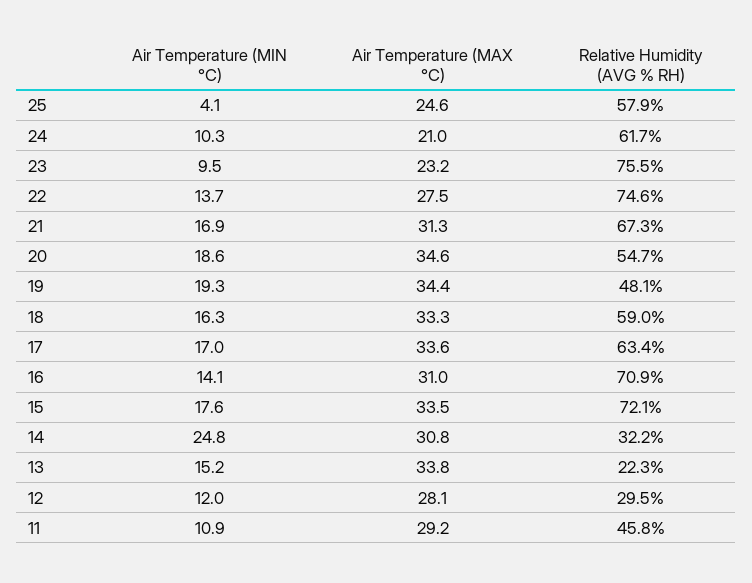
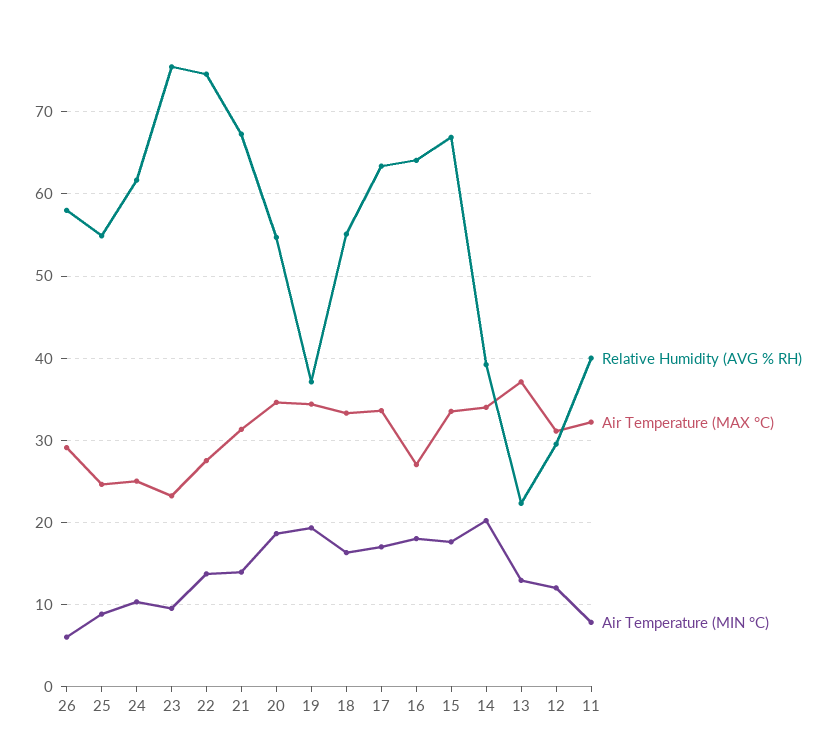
Air Temperature (MIN °C), 25: 4.1 -> 9
Relative Humidity (AVG % RH), 25: 57.9 -> 55
Air Temperature (MAX °C), 24: 21 -> 25
Air Temperature (MIN °C), 21: 16.9 -> 14
Relative Humidity (AVG % RH), 19: 48.1 -> 37
Relative Humidity (AVG % RH), 18: 59 -> 55
Air Temperature (MIN °C), 16: 14.1 -> 18
Air Temperature (MAX °C), 16: 31 -> 27
Relative Humidity (AVG % RH), 16: 70.9 -> 64
Relative Humidity (AVG % RH), 15: 72.1 -> 67
Air Temperature (MIN °C), 14: 24.8 -> 20
Air Temperature (MAX °C), 14: 30.8 -> 34
Relative Humidity (AVG % RH), 14: 32.2 -> 39
Air Temperature (MIN °C), 13: 15.2 -> 13
Air Temperature (MAX °C), 13: 33.8 -> 37
Air Temperature (MAX °C), 12: 28.1 -> 31
Air Temperature (MIN °C), 11: 10.9 -> 8
Air Temperature (MAX °C), 11: 29.2 -> 32
Relative Humidity (AVG % RH), 11: 45.8 -> 40
Relative Humidity (AVG % RH), 26: none -> 58
Air Temperature (MAX °C), 26: none -> 29
Air Temperature (MIN °C), 26: none -> 6

